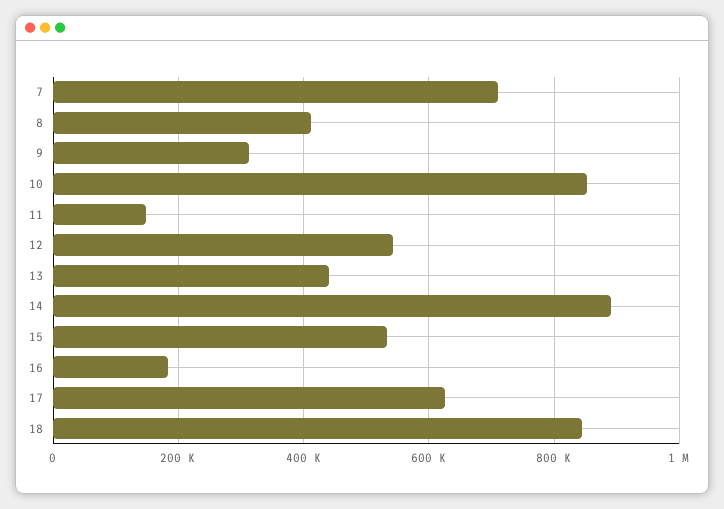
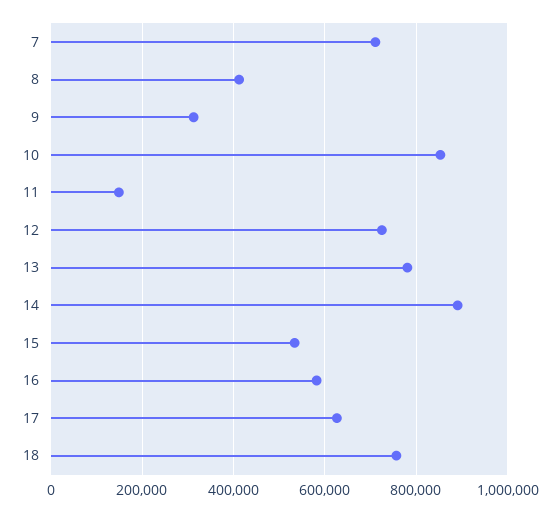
12: 540000 -> 720000
13: 440000 -> 780000
16: 180000 -> 580000
18: 840000 -> 760000

